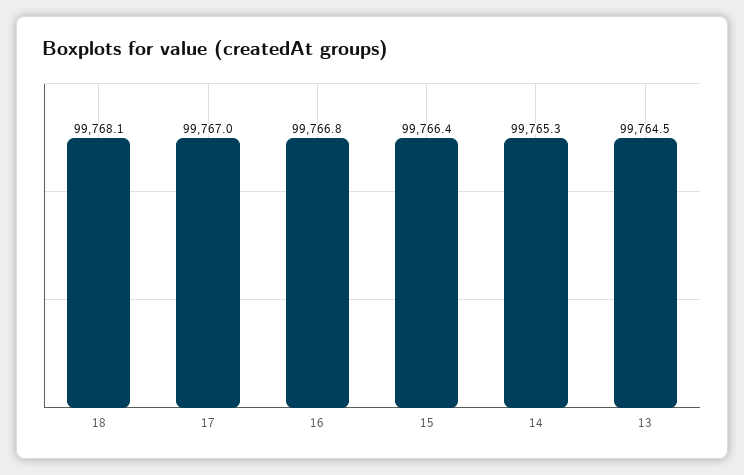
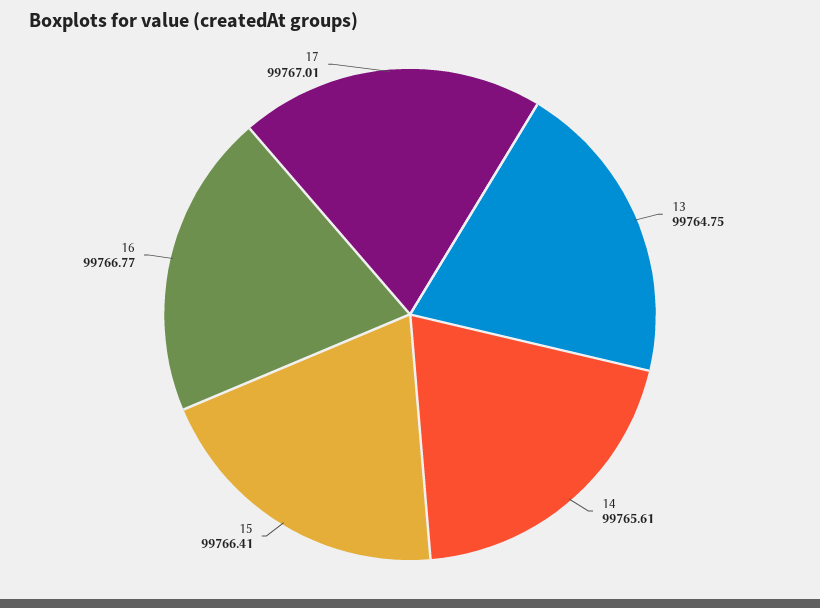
18: 99768.1 -> none
14: 99765.3 -> 99765.61
13: 99764.5 -> 99764.75

